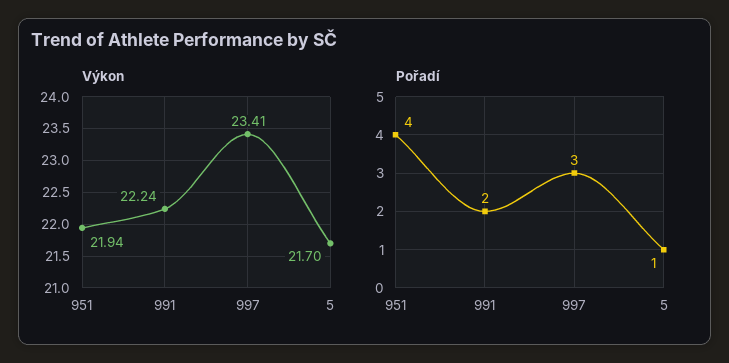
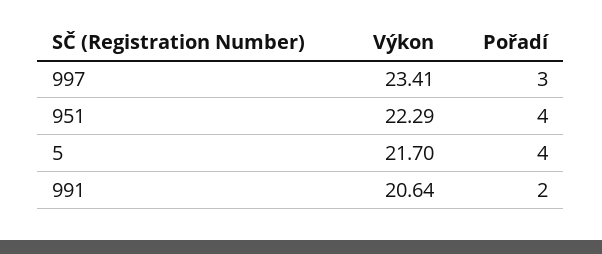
Výkon, 951: 21.94 -> 22.29
Výkon, 991: 22.24 -> 20.64
Pořadí, 5: 1 -> 4

